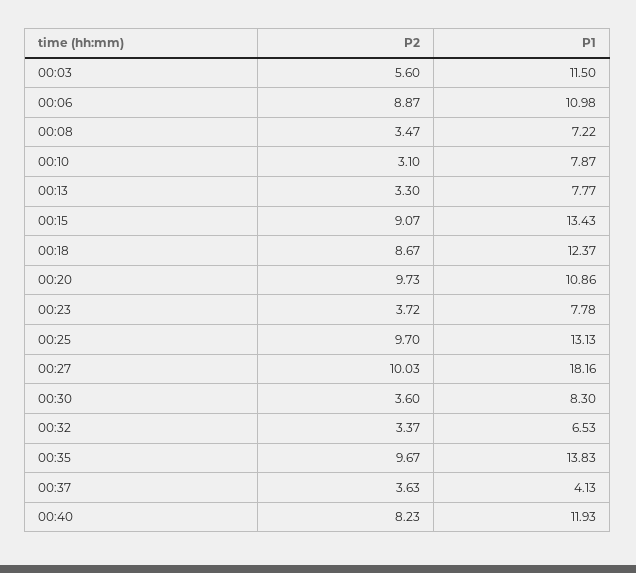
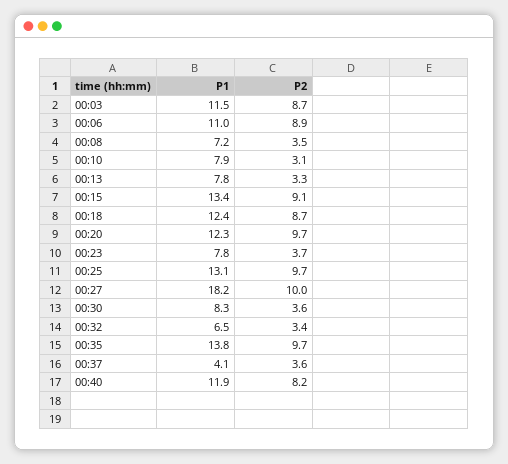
P2, 00:03: 5.6 -> 8.7
P1, 00:20: 10.86 -> 12.3

